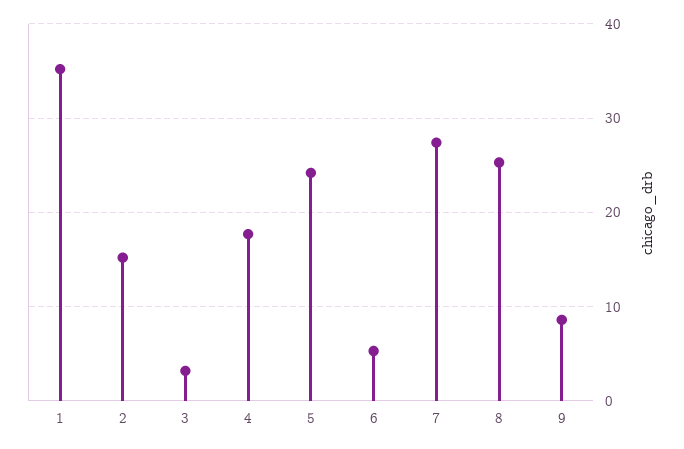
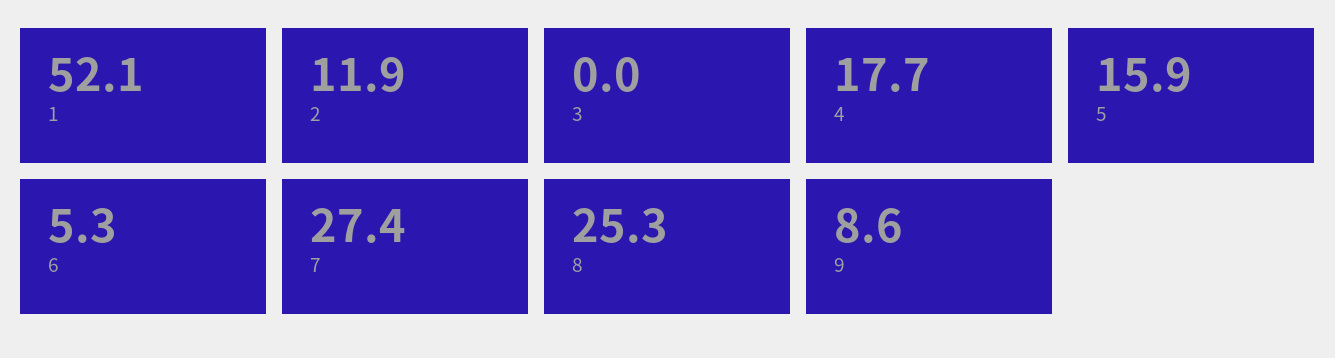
1: 35 -> 52.1
2: 15 -> 11.9
3: 3 -> 0
5: 24 -> 15.9

